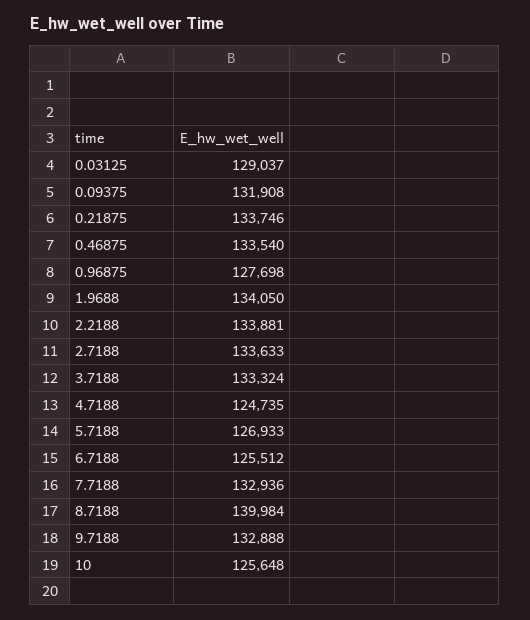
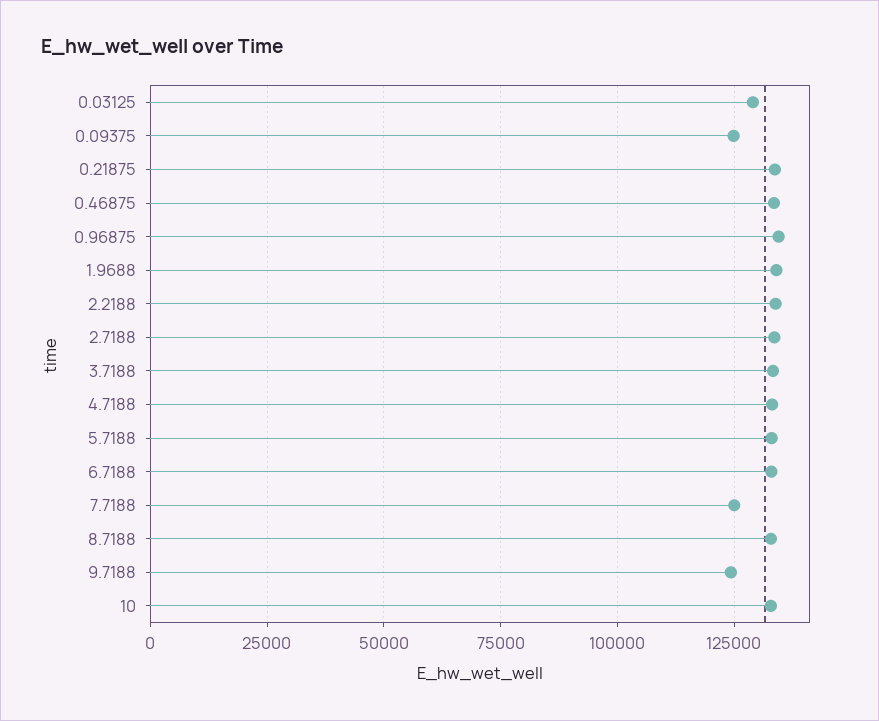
0.09375: 131908 -> 125000
0.96875: 127698 -> 135000
4.7188: 124735 -> 132500
5.7188: 126933 -> 132500
6.7188: 125512 -> 132500
7.7188: 132936 -> 125000
8.7188: 139984 -> 132500
9.7188: 132888 -> 125000
10: 125648 -> 132500

